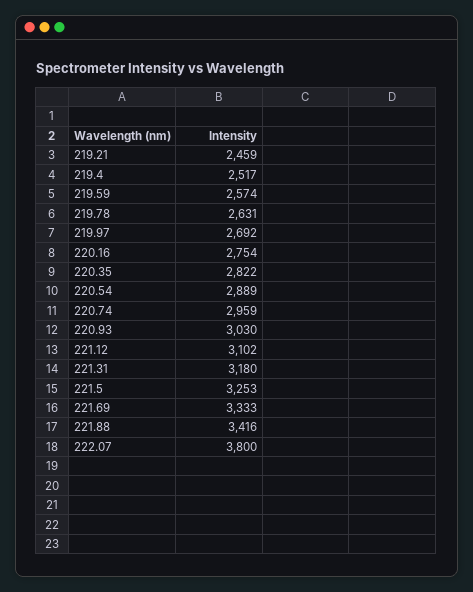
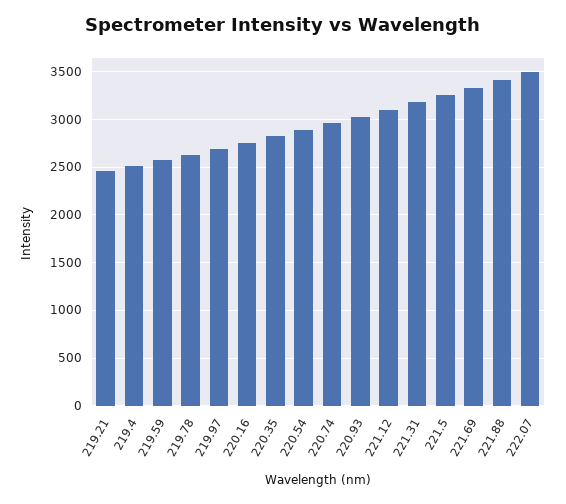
222.07: 3800 -> 3500

